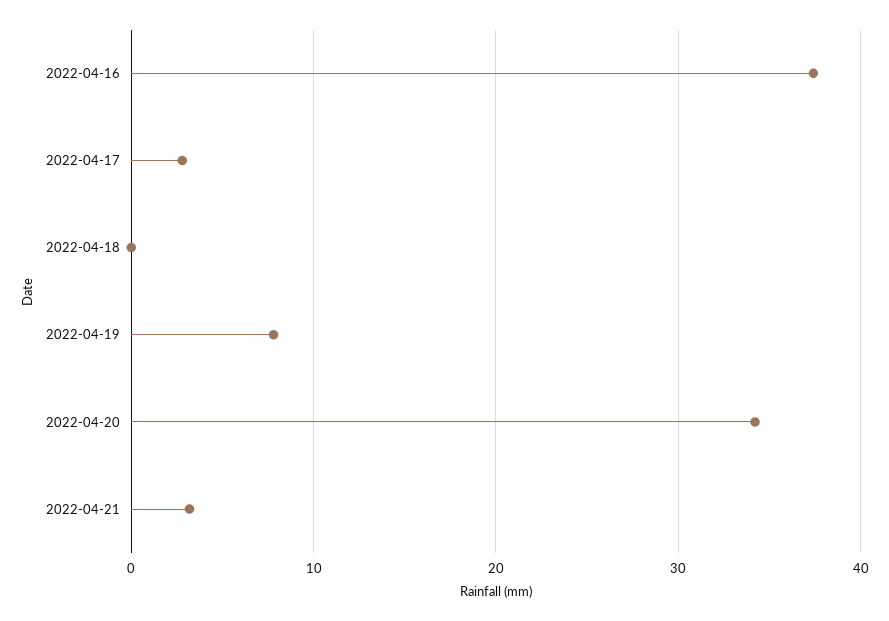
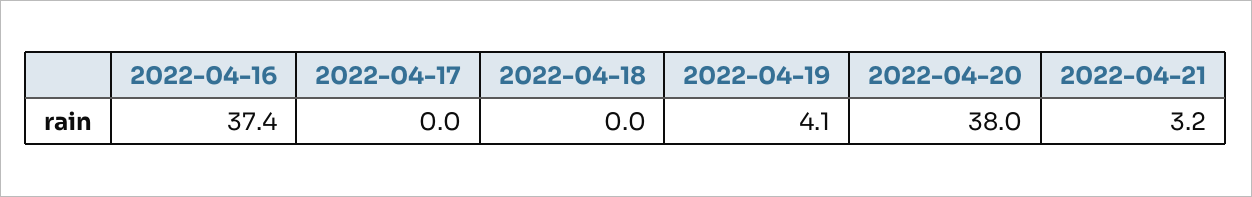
2022-04-17: 3 -> 0
2022-04-19: 8 -> 4.1
2022-04-20: 34 -> 38

